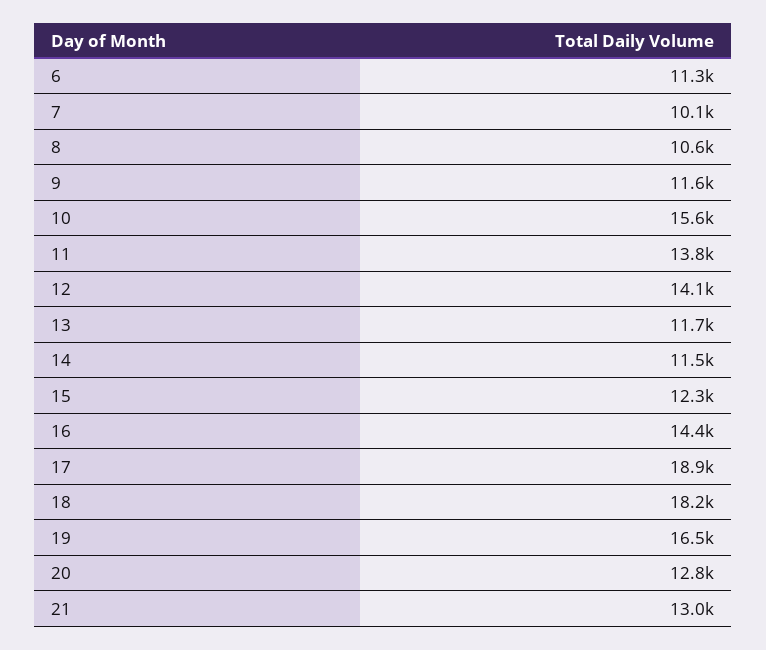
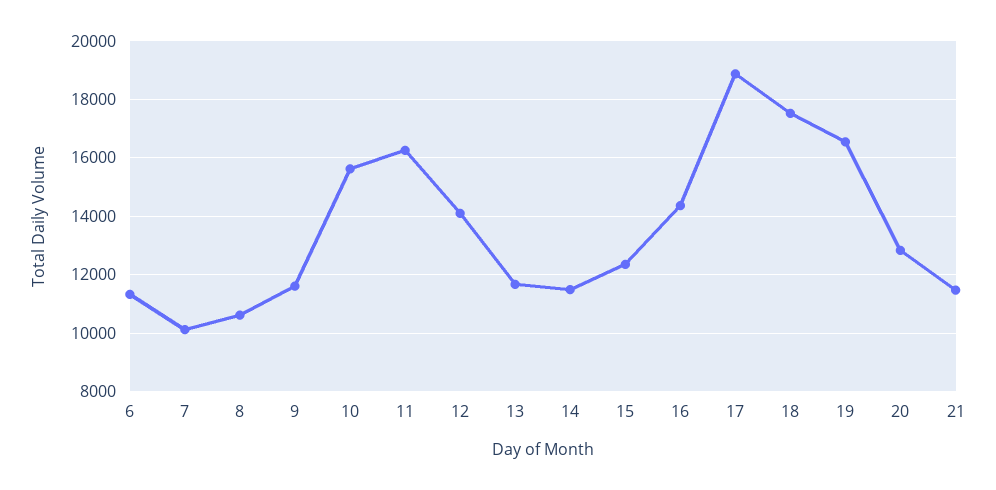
11: 13800 -> 16250
18: 18200 -> 17500
21: 13000 -> 11500

